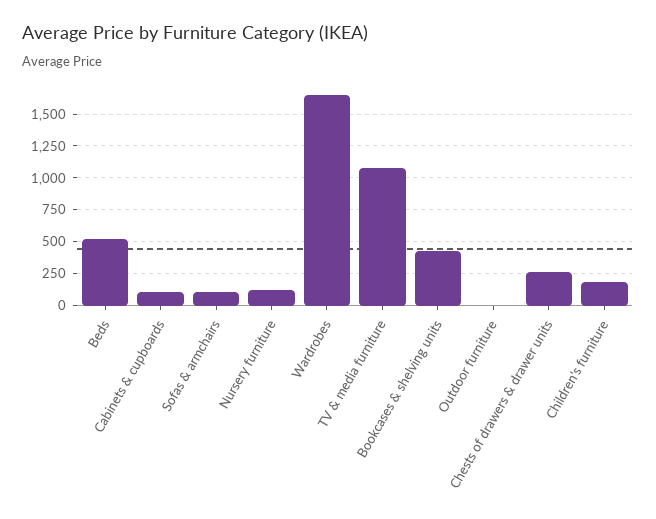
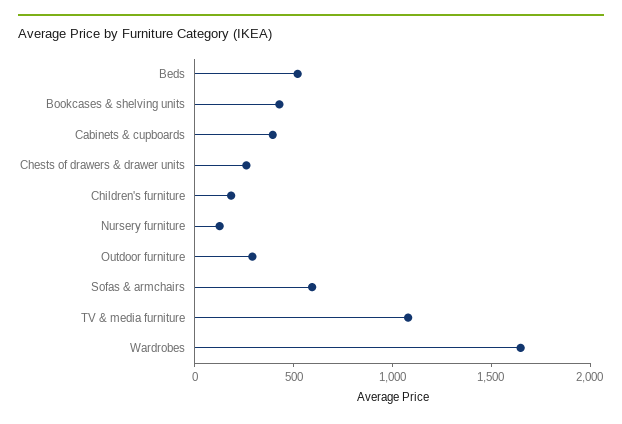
Cabinets & cupboards: 100 -> 400
Sofas & armchairs: 100 -> 600
Outdoor furniture: 0 -> 300

